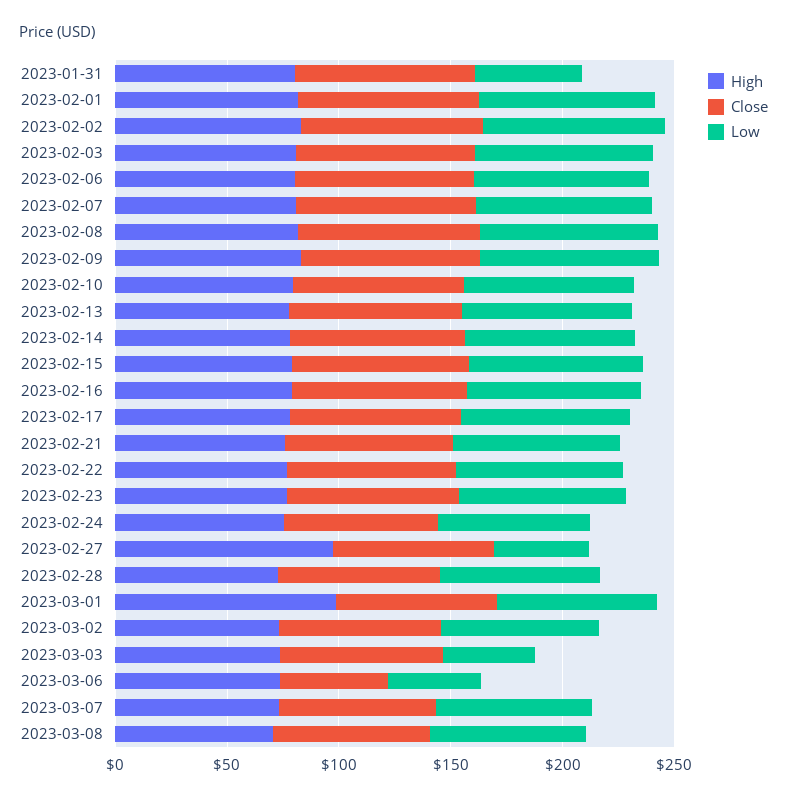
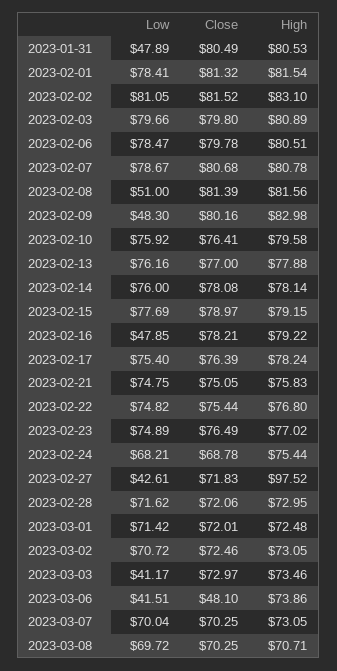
Low, 2023-02-08: 80 -> 51
Low, 2023-02-09: 80 -> 48.3
Low, 2023-02-16: 80 -> 47.85
High, 2023-03-01: 100 -> 72.48

